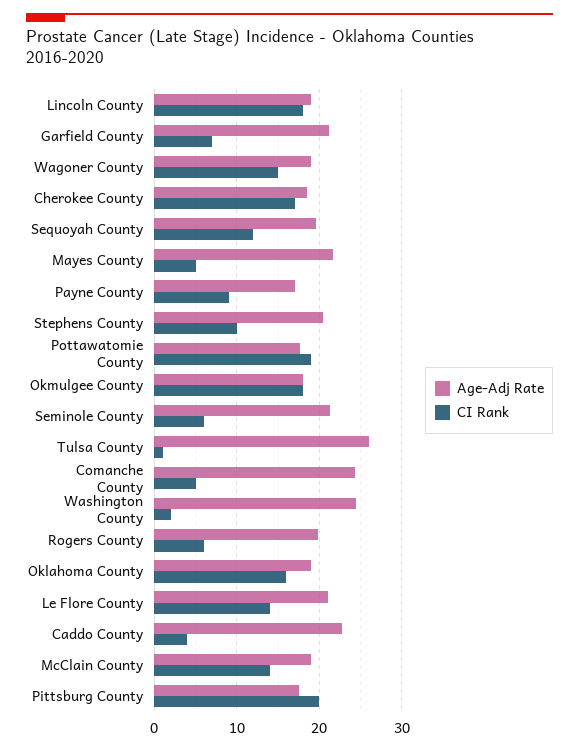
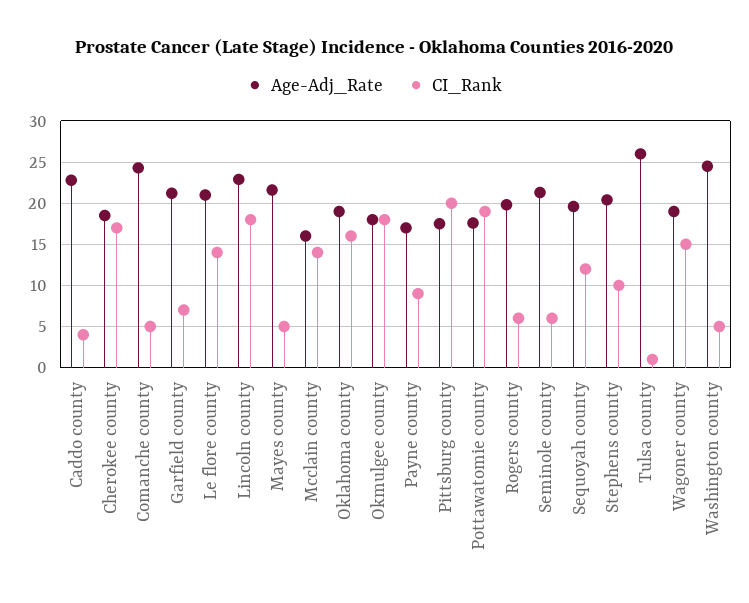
Age-Adj Rate, Lincoln County: 19 -> 23
CI Rank, Washington County: 2 -> 5
Age-Adj Rate, McClain County: 19 -> 16

